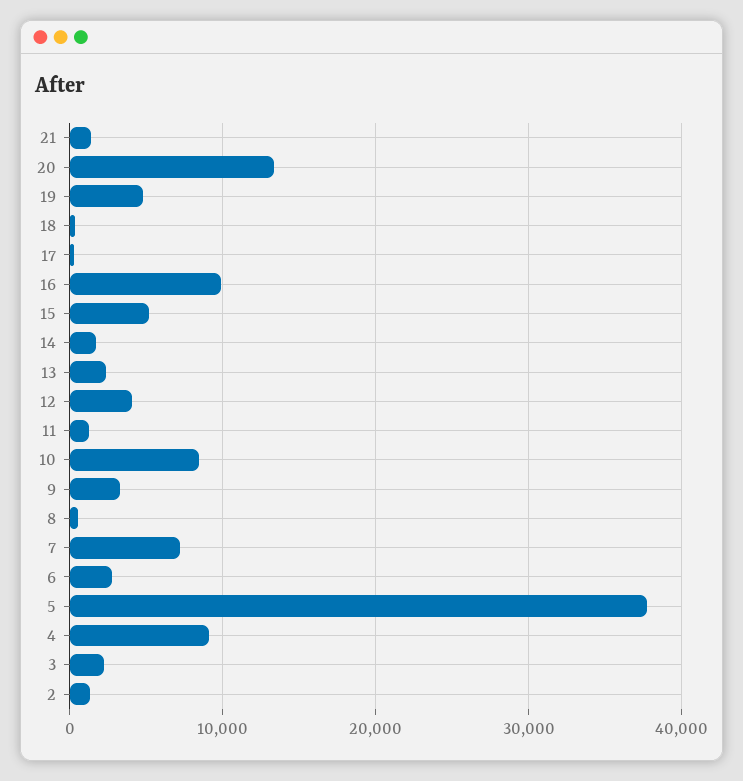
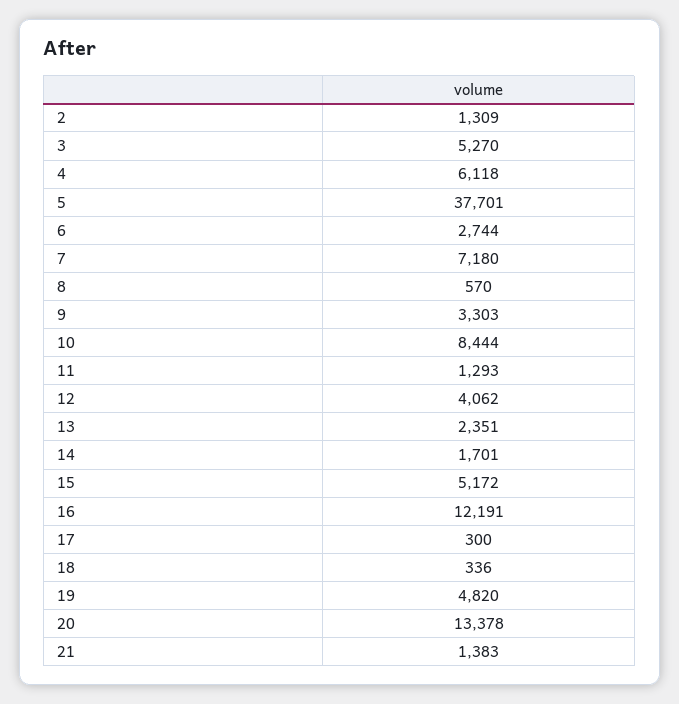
16: 10000 -> 12191
4: 9000 -> 6118
3: 2000 -> 5270

